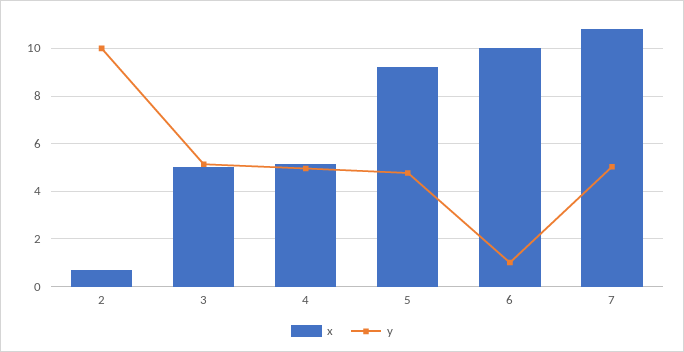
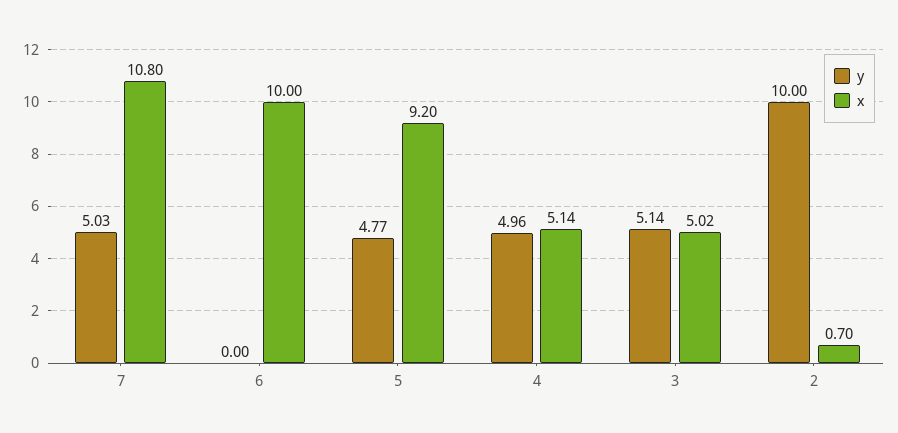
y, 6: 1 -> 0

